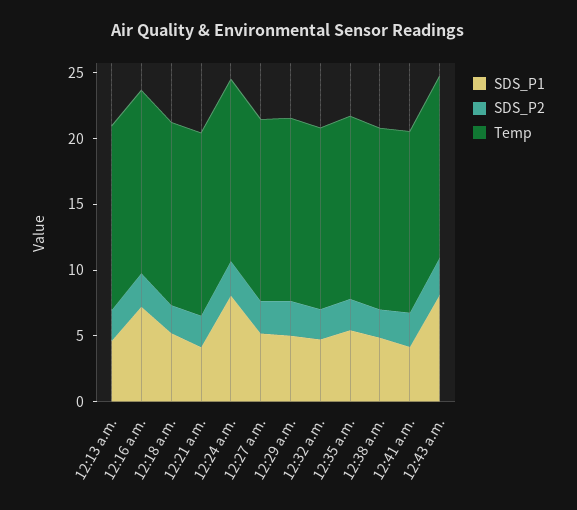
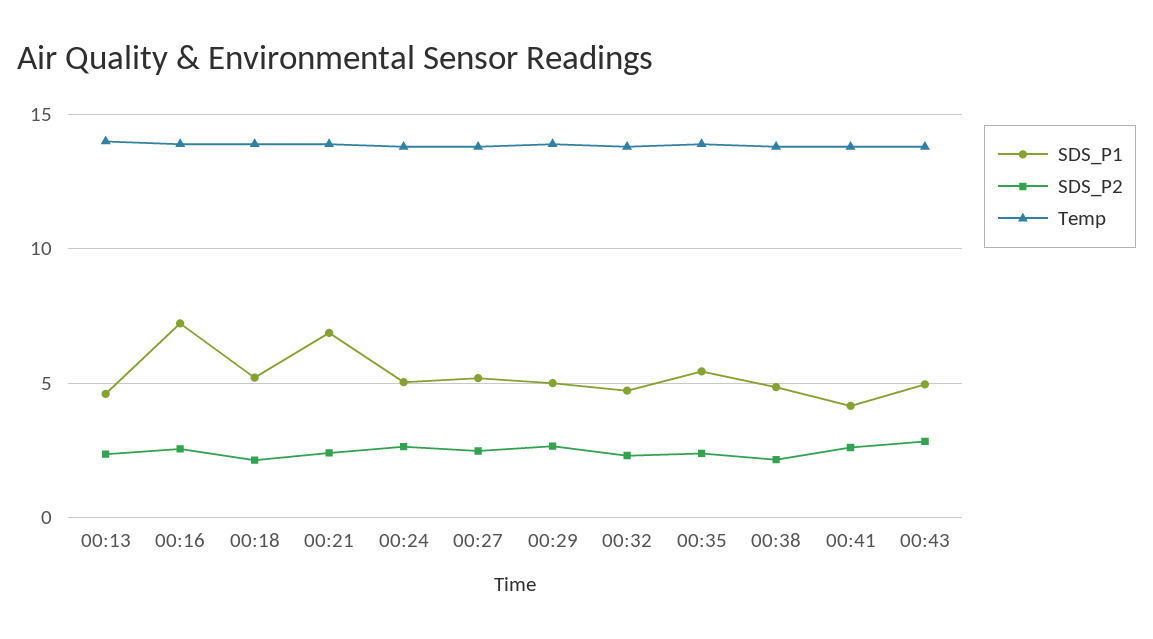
SDS_P1, 12:21 a.m.: 4 -> 7
SDS_P1, 12:24 a.m.: 8 -> 5
SDS_P1, 12:43 a.m.: 8 -> 5

